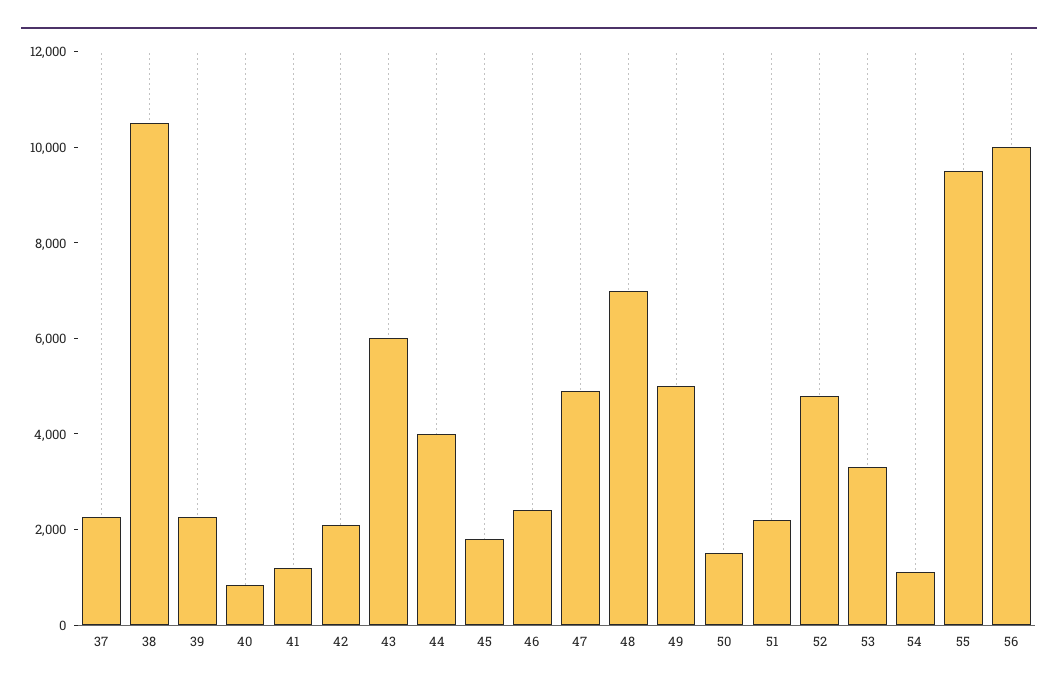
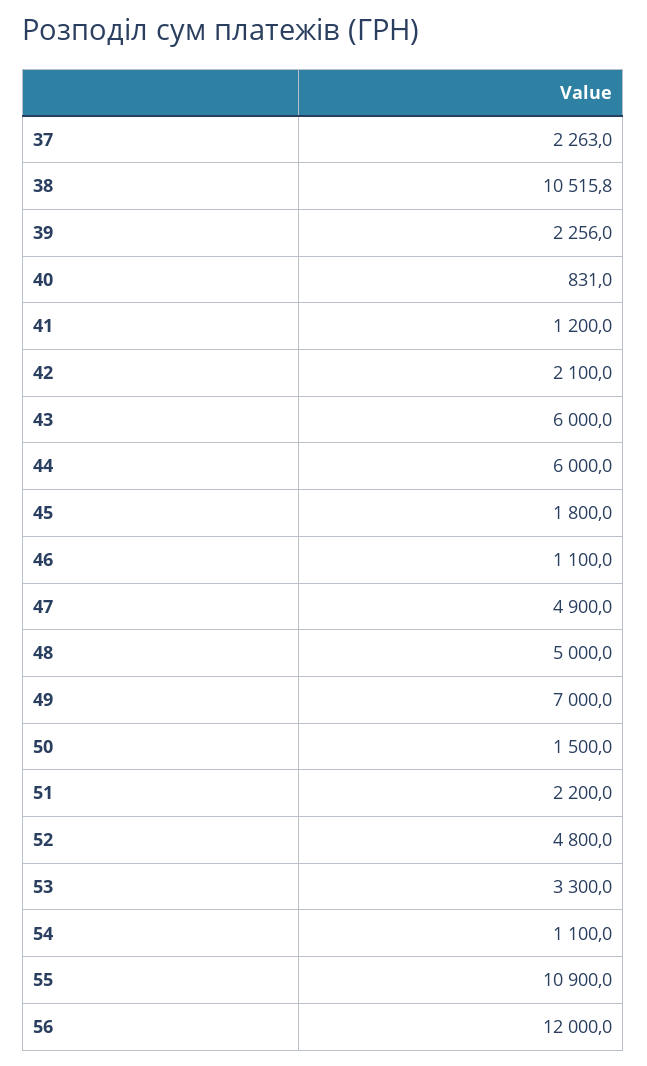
44: 4000 -> 6000
46: 2500 -> 1100
48: 7000 -> 5000
49: 5000 -> 7000
55: 9500 -> 10900
56: 10000 -> 12000

